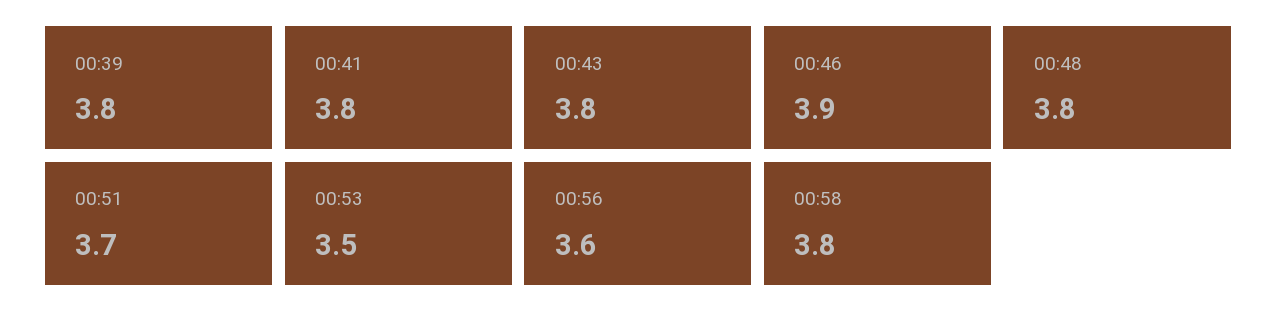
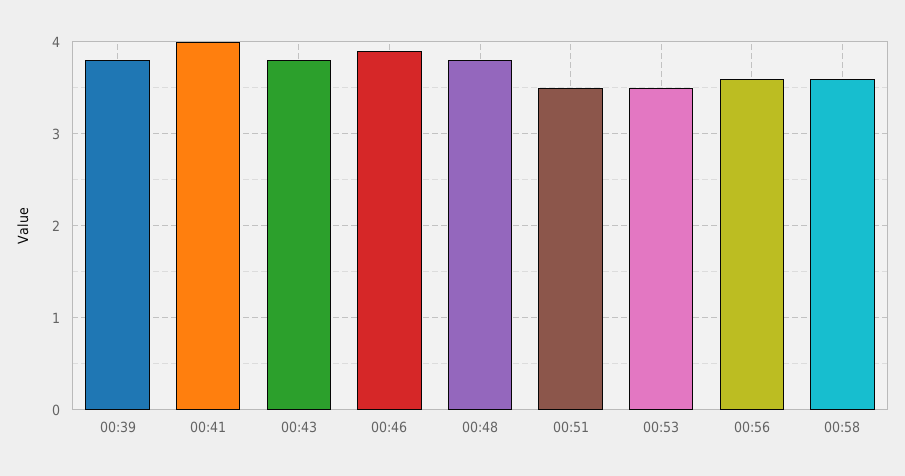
00:41: 3.8 -> 4
00:51: 3.7 -> 3.5
00:58: 3.8 -> 3.6

